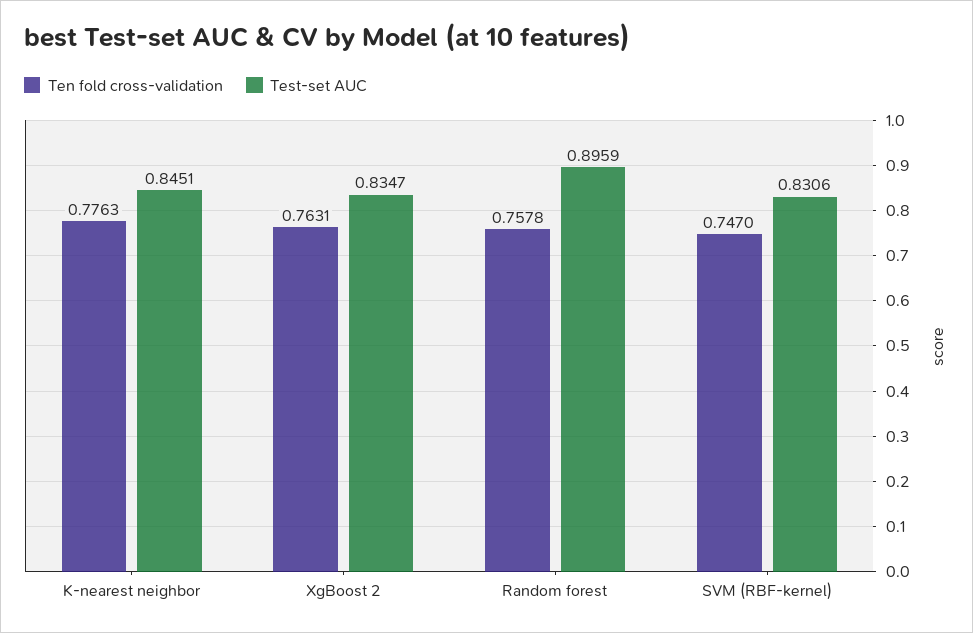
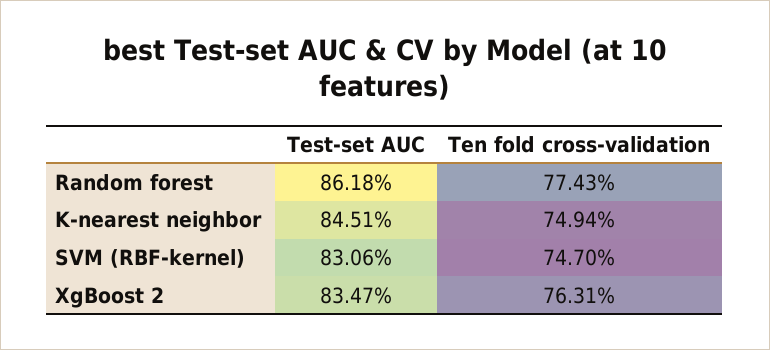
Ten fold cross-validation, K-nearest neighbor: 0.7763 -> 0.7494
Ten fold cross-validation, Random forest: 0.7578 -> 0.7743
Test-set AUC, Random forest: 0.8959 -> 0.8618

